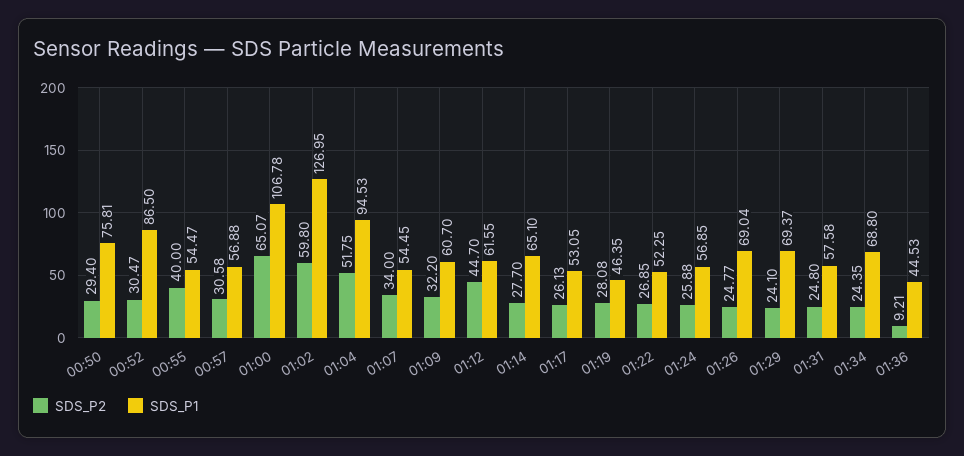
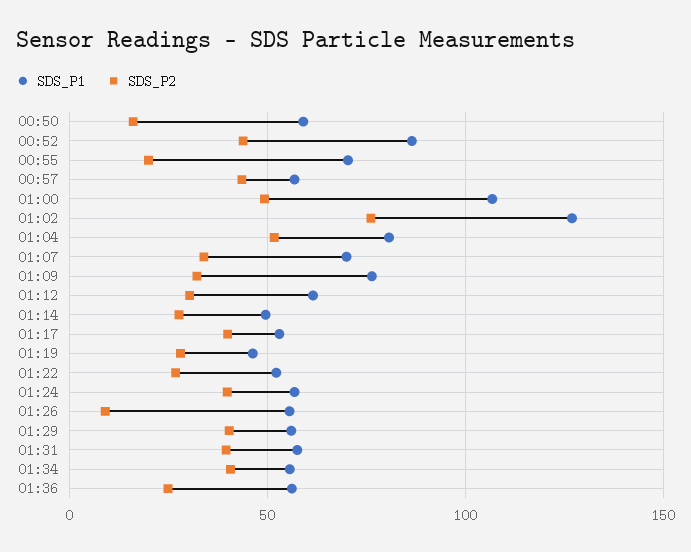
SDS_P2, 00:50: 29.4 -> 15
SDS_P1, 00:50: 75.81 -> 60
SDS_P2, 00:52: 30.47 -> 45
SDS_P2, 00:55: 40 -> 20
SDS_P1, 00:55: 54.47 -> 70
SDS_P2, 00:57: 30.58 -> 45
SDS_P2, 01:00: 65.07 -> 50
SDS_P2, 01:02: 59.8 -> 75
SDS_P1, 01:04: 94.53 -> 80
SDS_P1, 01:07: 54.45 -> 70
SDS_P1, 01:09: 60.7 -> 75
SDS_P2, 01:12: 44.7 -> 30
SDS_P1, 01:14: 65.1 -> 50
SDS_P2, 01:17: 26.13 -> 40
SDS_P2, 01:24: 25.88 -> 40
SDS_P2, 01:26: 24.77 -> 10
SDS_P1, 01:26: 69.04 -> 55
SDS_P2, 01:29: 24.1 -> 40
SDS_P1, 01:29: 69.37 -> 55
SDS_P2, 01:31: 24.8 -> 40
SDS_P2, 01:34: 24.35 -> 40
SDS_P1, 01:34: 68.8 -> 55
SDS_P2, 01:36: 9.21 -> 25
SDS_P1, 01:36: 44.53 -> 55

